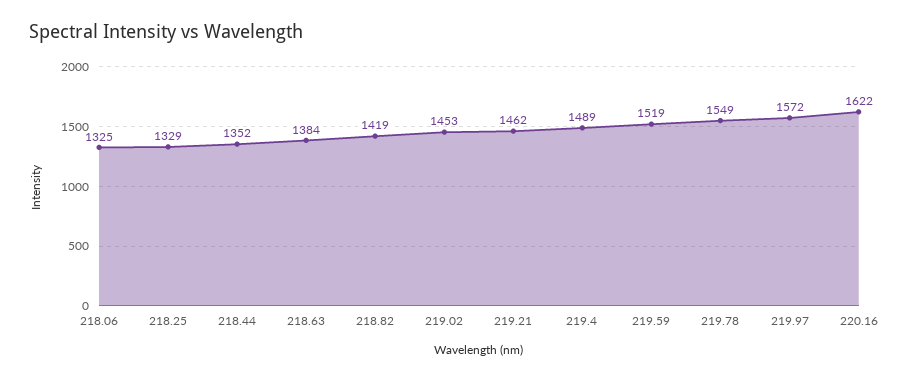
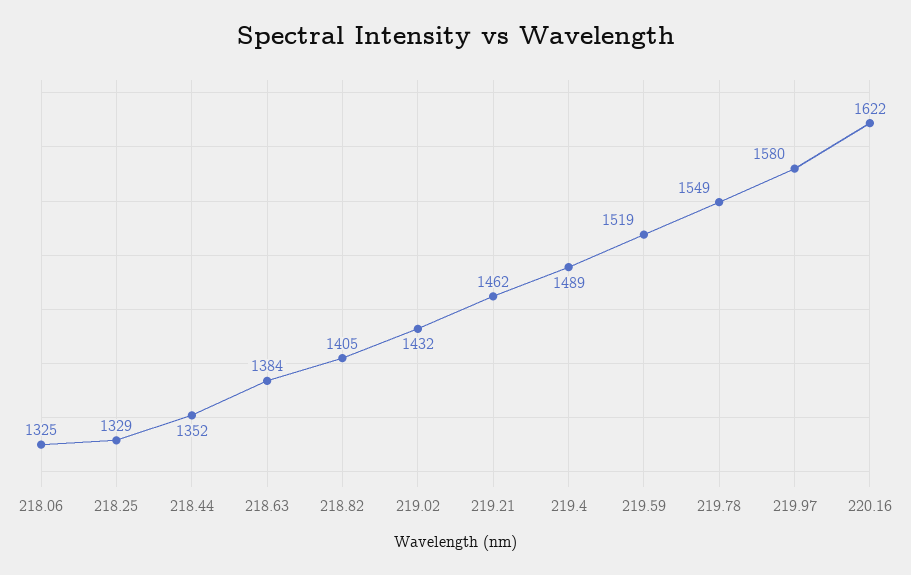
218.82: 1419 -> 1405
219.02: 1453 -> 1432
219.97: 1572 -> 1580

